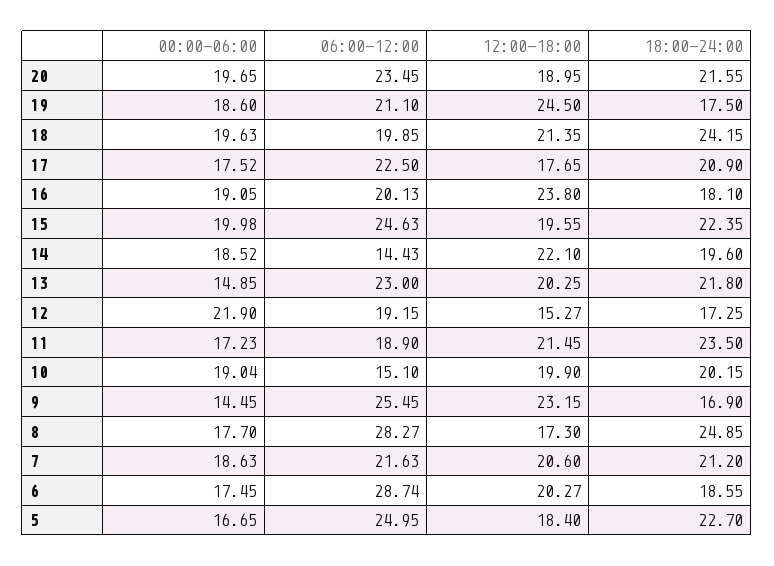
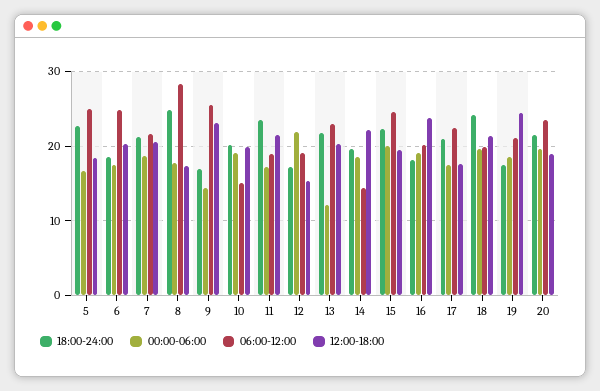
00:00-06:00, 13: 14.85 -> 12
06:00-12:00, 6: 28.74 -> 25

